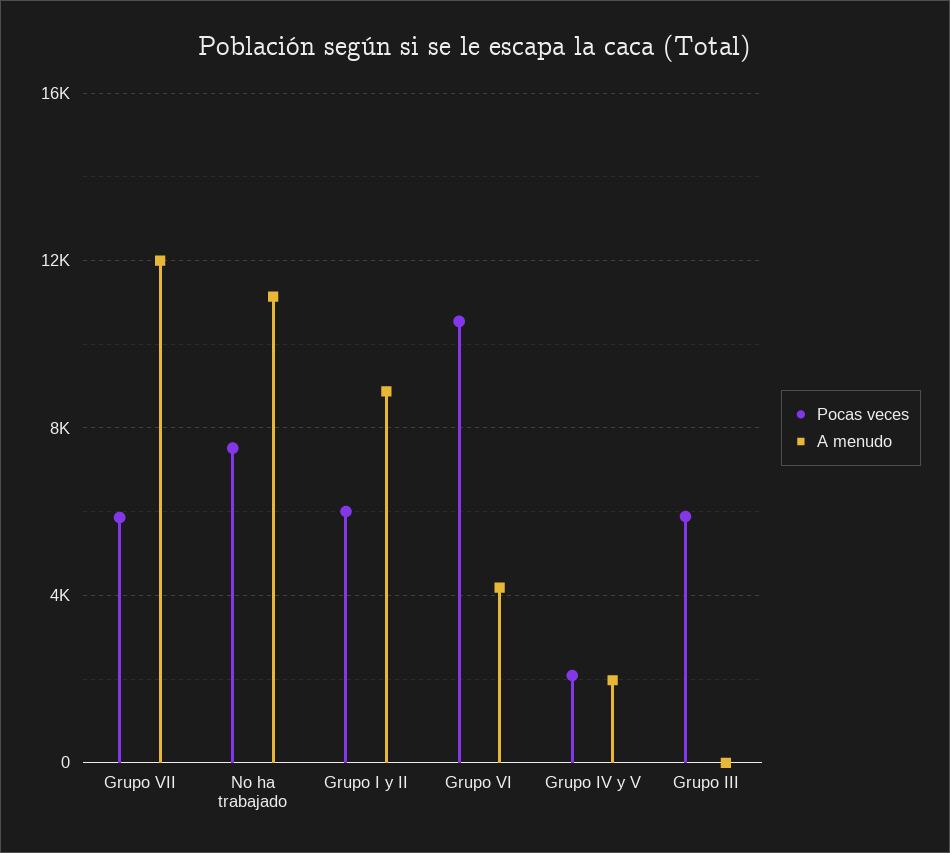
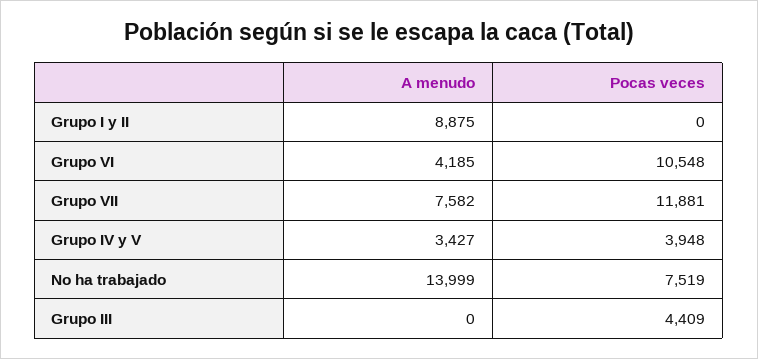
Pocas veces, Grupo VII: 6000 -> 11881
A menudo, Grupo VII: 12000 -> 7582
A menudo, No ha trabajado: 11000 -> 13999
Pocas veces, Grupo I y II: 6000 -> 0
Pocas veces, Grupo IV y V: 2000 -> 3948
A menudo, Grupo IV y V: 2000 -> 3427
Pocas veces, Grupo III: 6000 -> 4409

